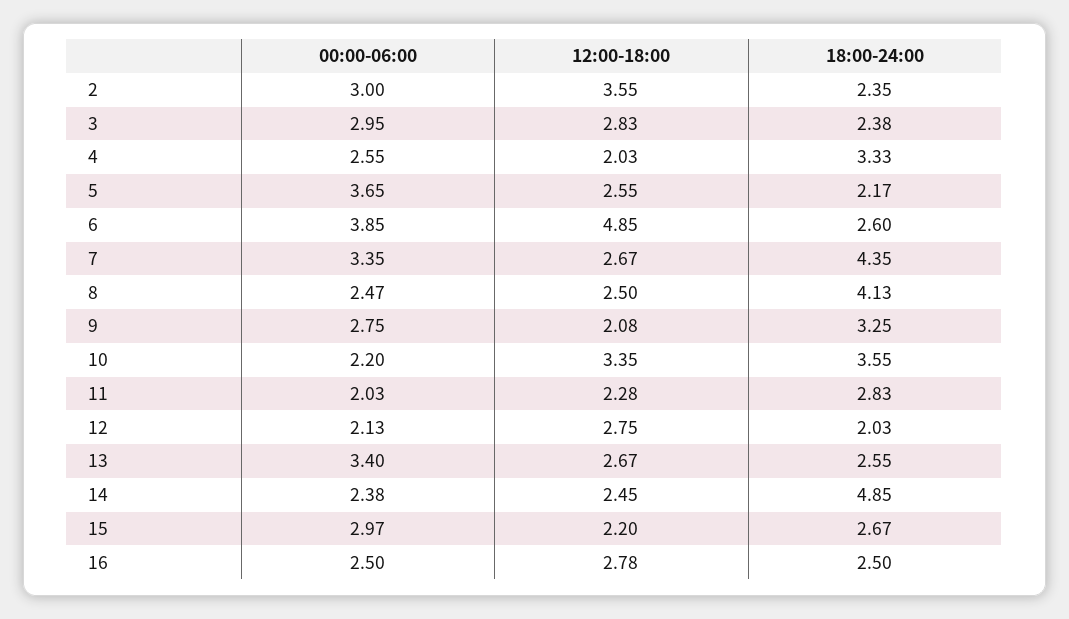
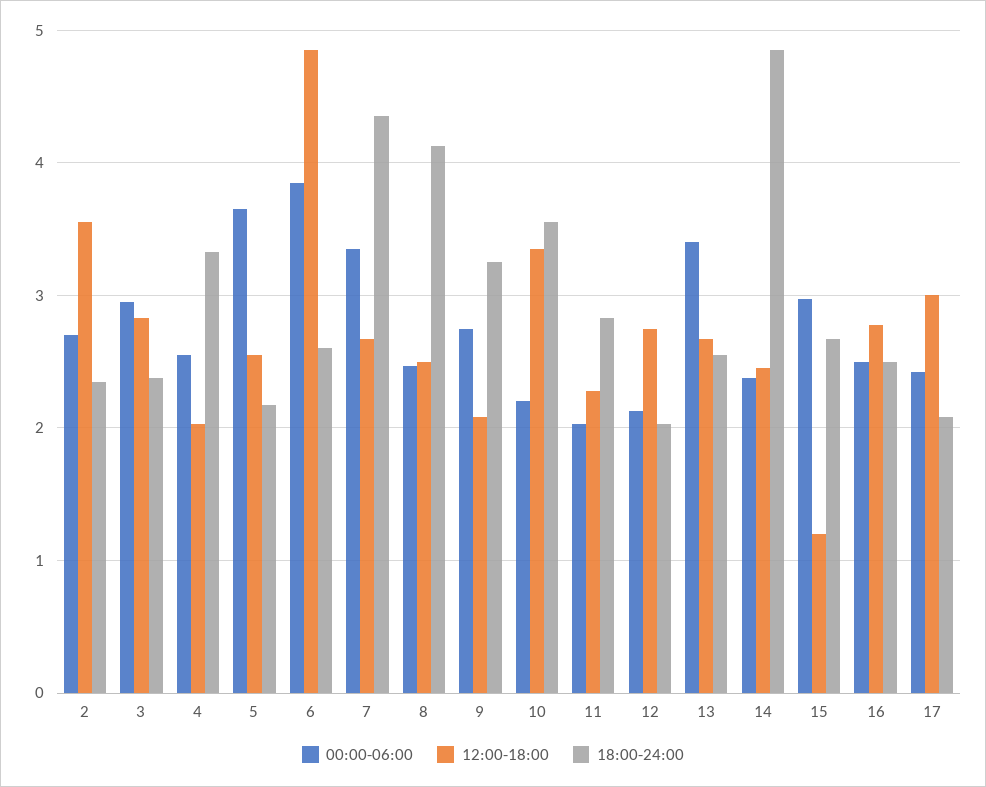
00:00-06:00, 2: 3 -> 2.7
12:00-18:00, 15: 2.2 -> 1.2
00:00-06:00, 17: none -> 2.4
12:00-18:00, 17: none -> 3
18:00-24:00, 17: none -> 2.1

